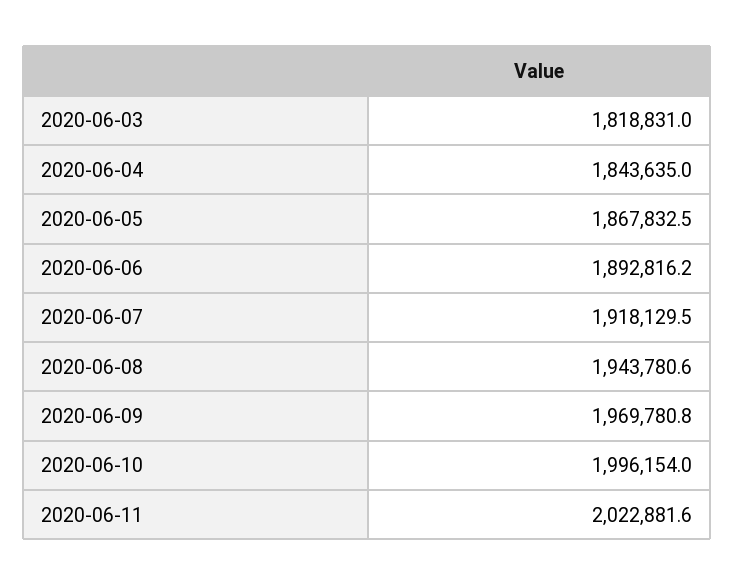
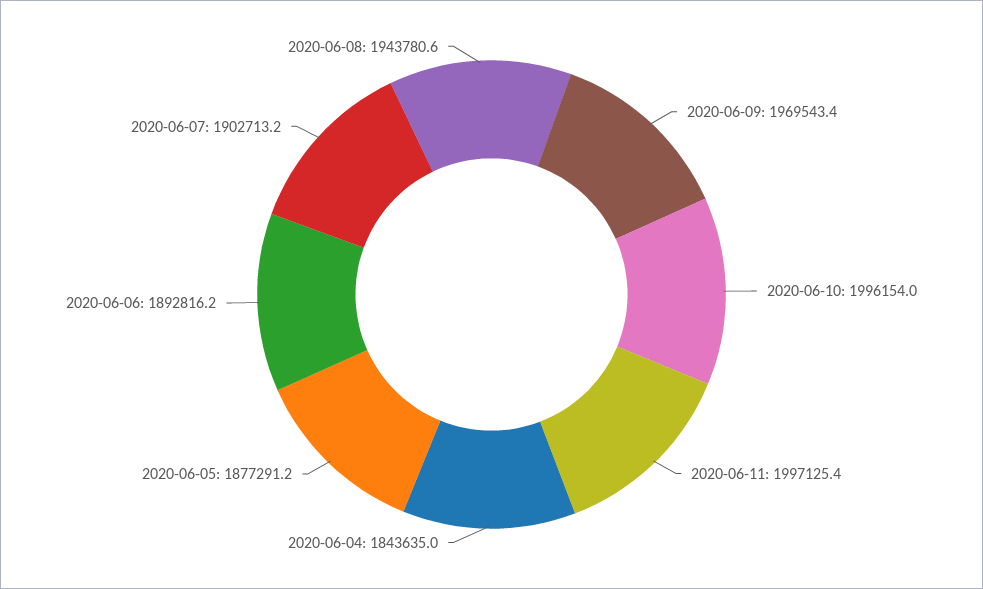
2020-06-03: 1818831 -> none
2020-06-05: 1867832.5 -> 1877291.2
2020-06-07: 1918129.5 -> 1902713.2
2020-06-09: 1969780.8 -> 1969543.4
2020-06-11: 2022881.6 -> 1997125.4

